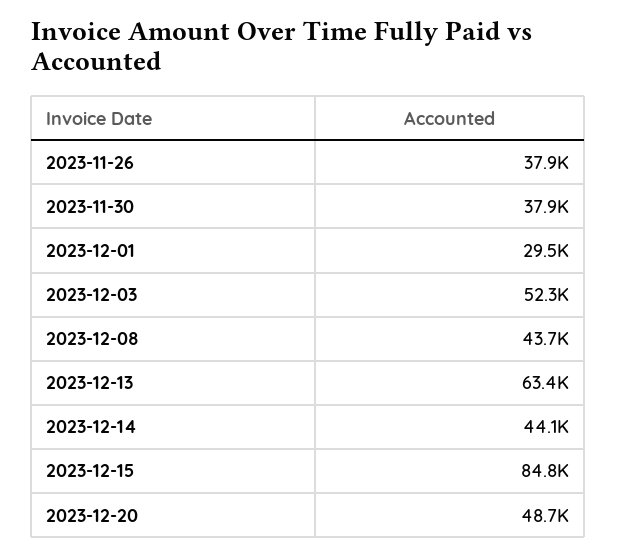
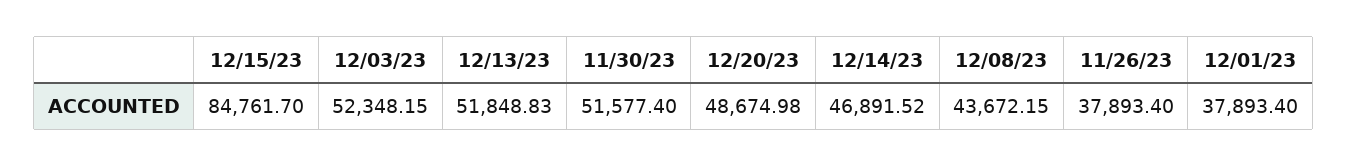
2023-11-30: 37900 -> 51577.4
2023-12-01: 29500 -> 37893.4
2023-12-13: 63400 -> 51848.83
2023-12-14: 44100 -> 46891.52

